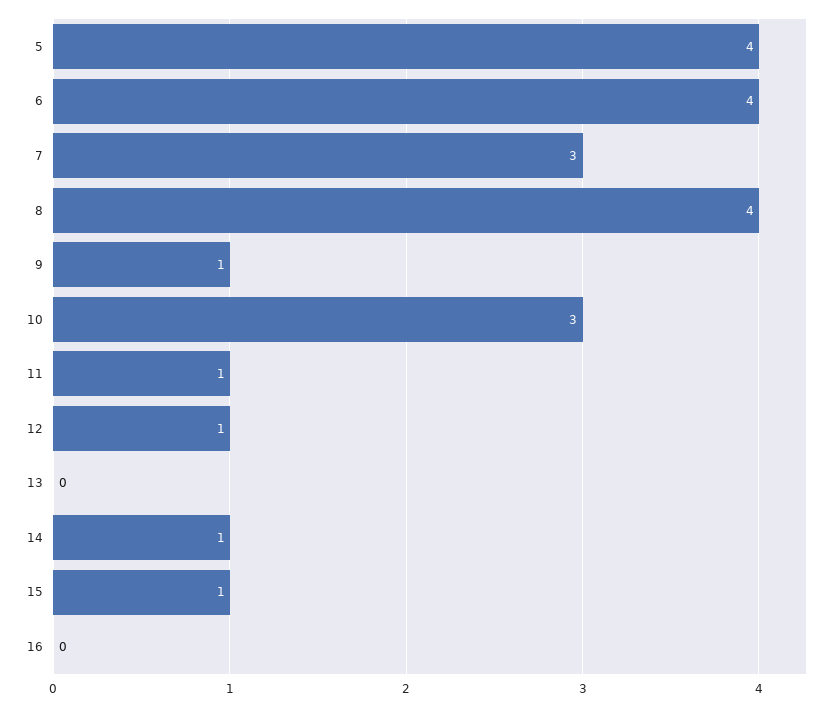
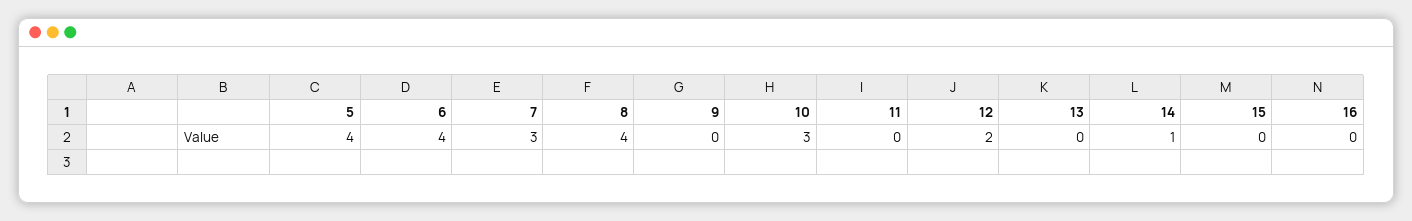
9: 1 -> 0
11: 1 -> 0
12: 1 -> 2
15: 1 -> 0

